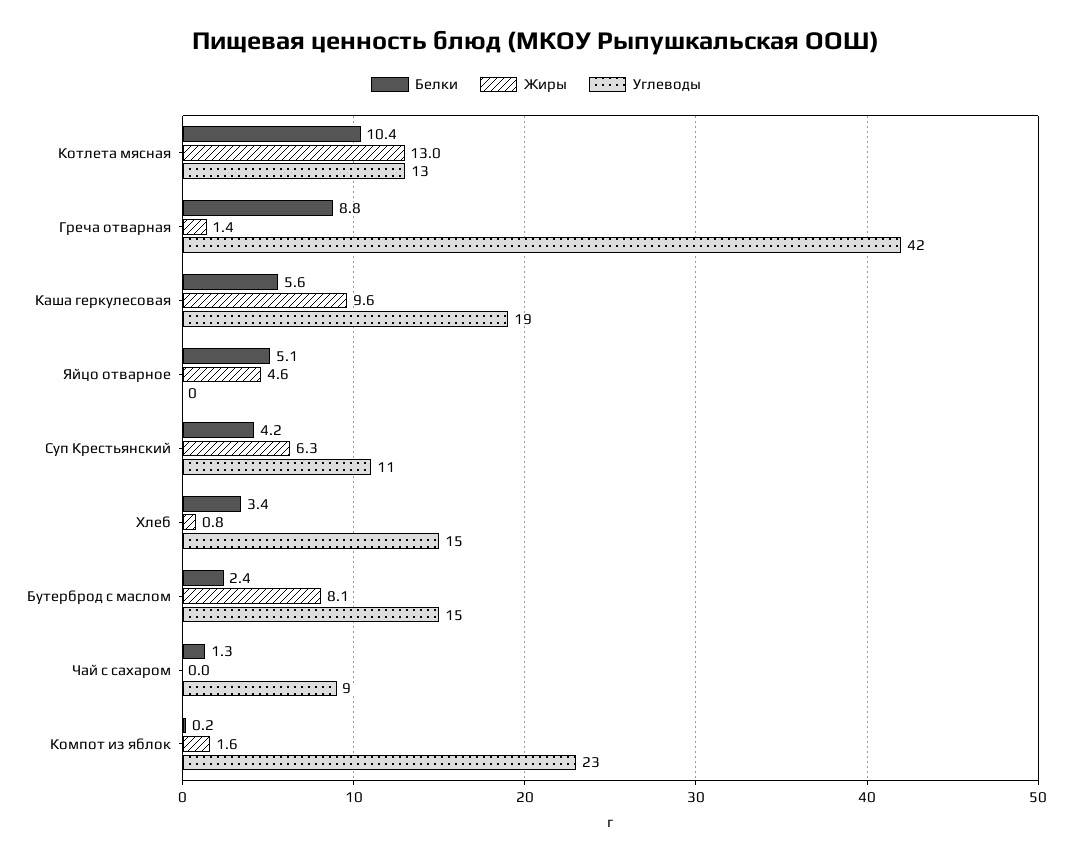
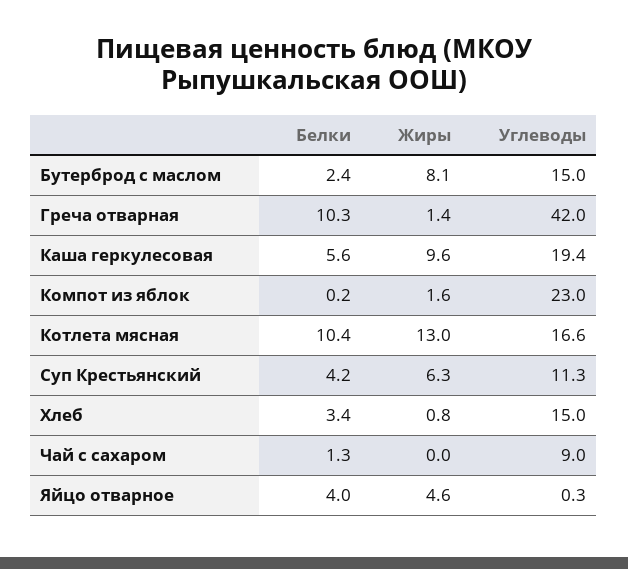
Углеводы, Котлета мясная: 13 -> 16.6
Белки, Греча отварная: 8.8 -> 10.3
Белки, Яйцо отварное: 5.1 -> 4

